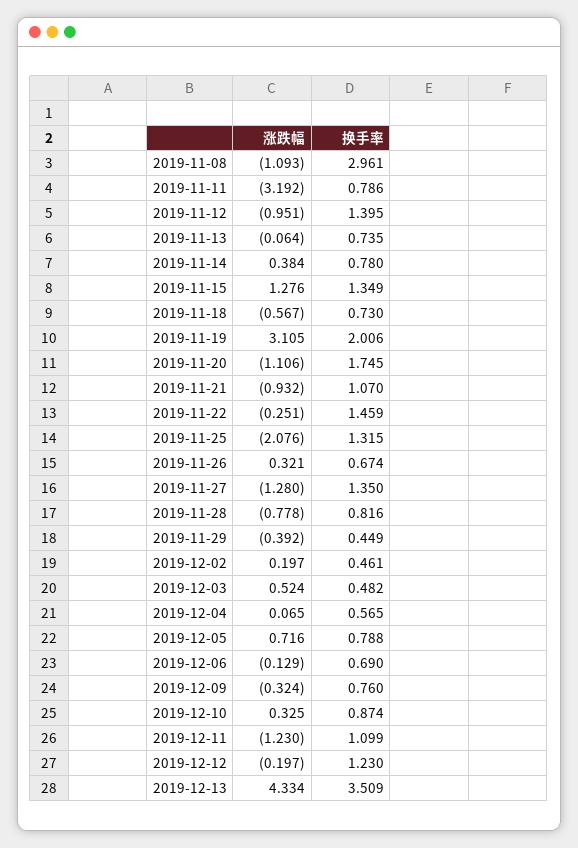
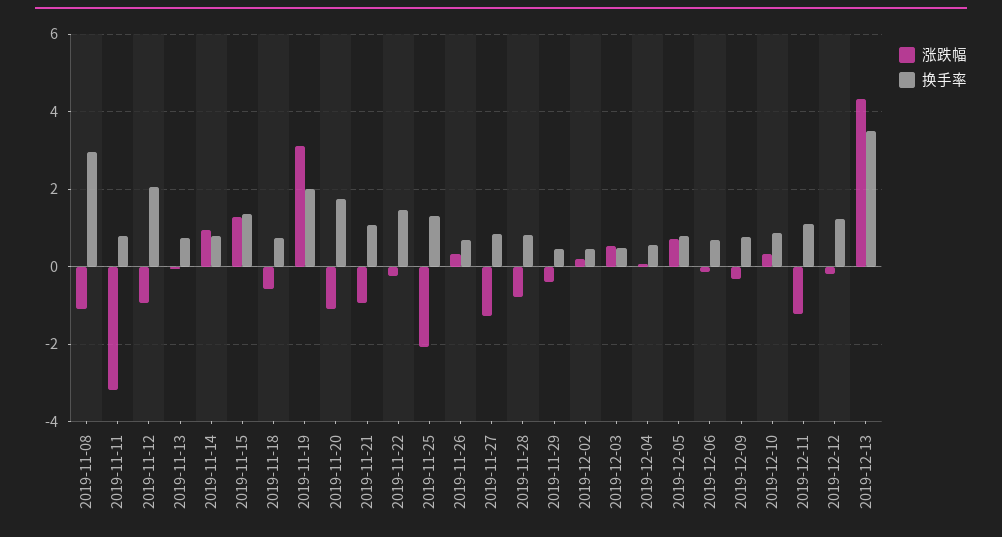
换手率, 2019-11-12: 1.395 -> 2
涨跌幅, 2019-11-14: 0.384 -> 1
换手率, 2019-11-27: 1.35 -> 0.8

